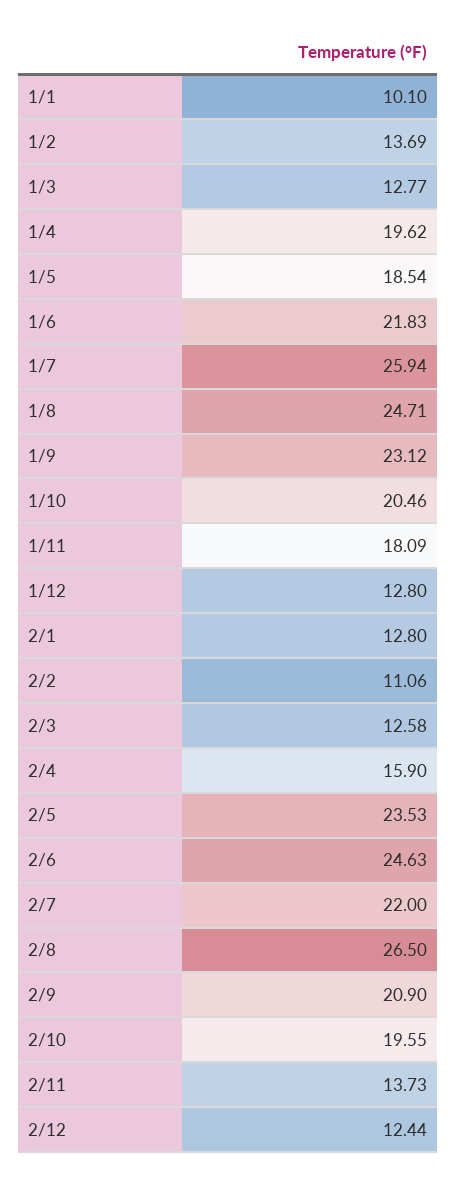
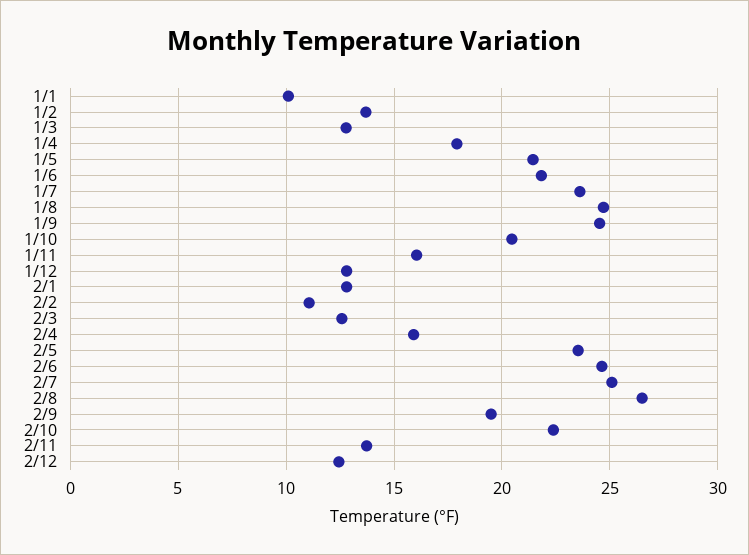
1/4: 19.62 -> 18
1/5: 18.54 -> 21.5
1/7: 25.94 -> 23.5
1/9: 23.12 -> 24.5
1/11: 18.09 -> 16
2/7: 22 -> 25
2/9: 20.9 -> 19.5
2/10: 19.55 -> 22.5

